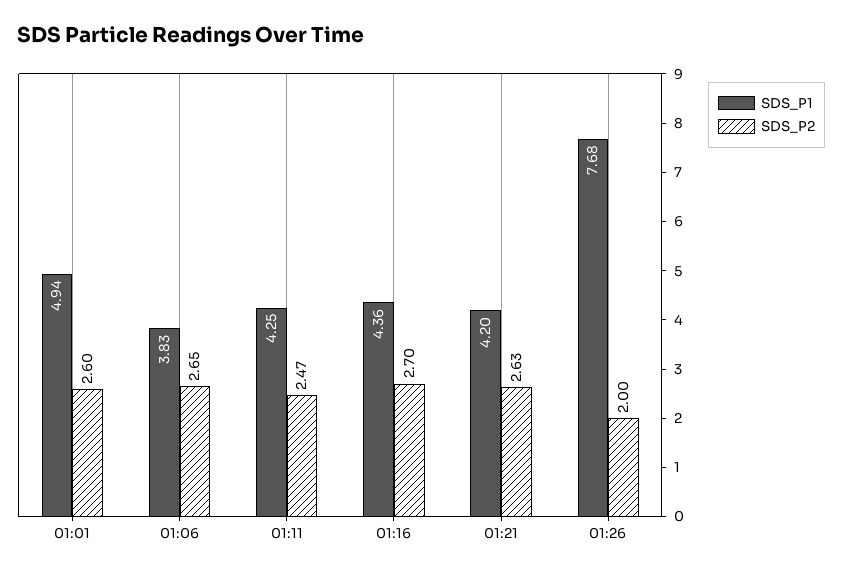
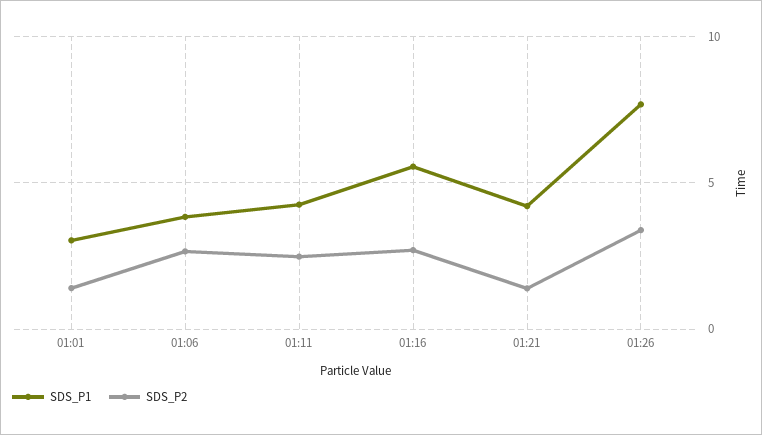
SDS_P1, 01:01: 4.94 -> 3
SDS_P2, 01:01: 2.6 -> 1.5
SDS_P1, 01:16: 4.36 -> 5.5
SDS_P2, 01:21: 2.63 -> 1.5
SDS_P2, 01:26: 2 -> 3.5

